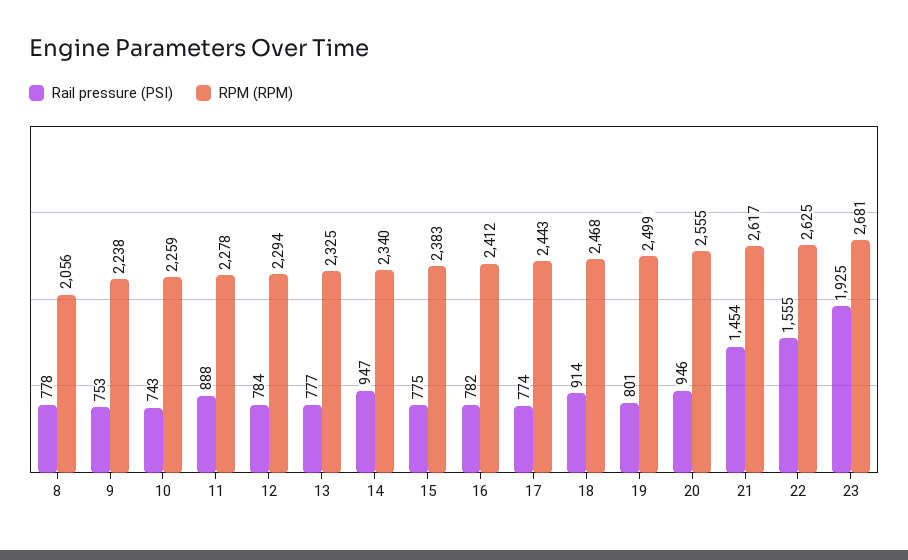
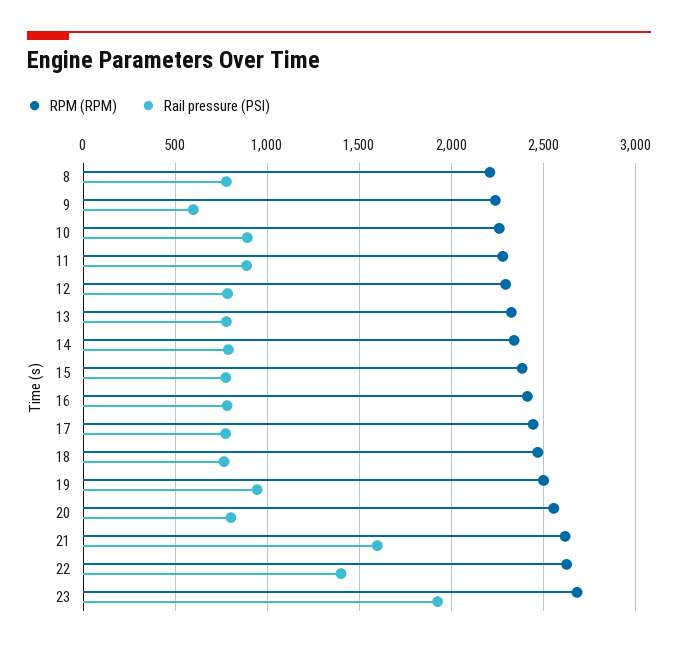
RPM (RPM), 8: 2056 -> 2200
Rail pressure (PSI), 9: 753 -> 600
Rail pressure (PSI), 10: 743 -> 900
Rail pressure (PSI), 14: 947 -> 800
Rail pressure (PSI), 18: 914 -> 750
Rail pressure (PSI), 19: 801 -> 950
Rail pressure (PSI), 20: 946 -> 800
Rail pressure (PSI), 21: 1454 -> 1600
Rail pressure (PSI), 22: 1555 -> 1400

